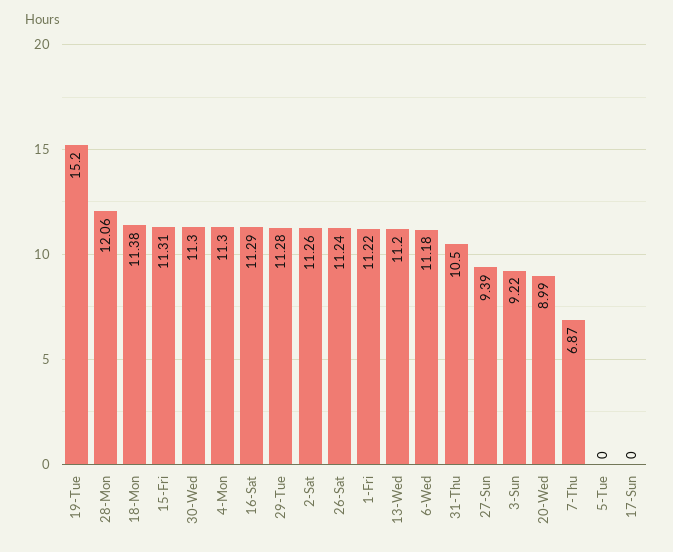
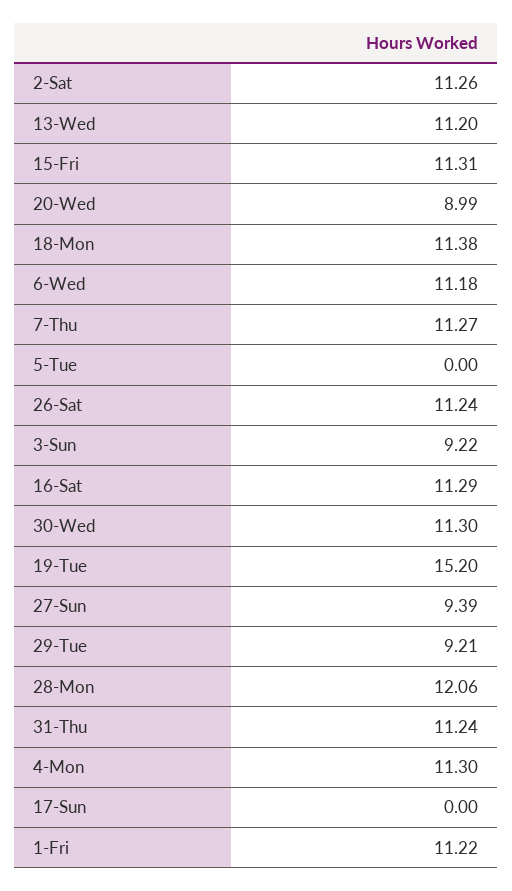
29-Tue: 11.28 -> 9.21
31-Thu: 10.5 -> 11.24
7-Thu: 6.87 -> 11.27

